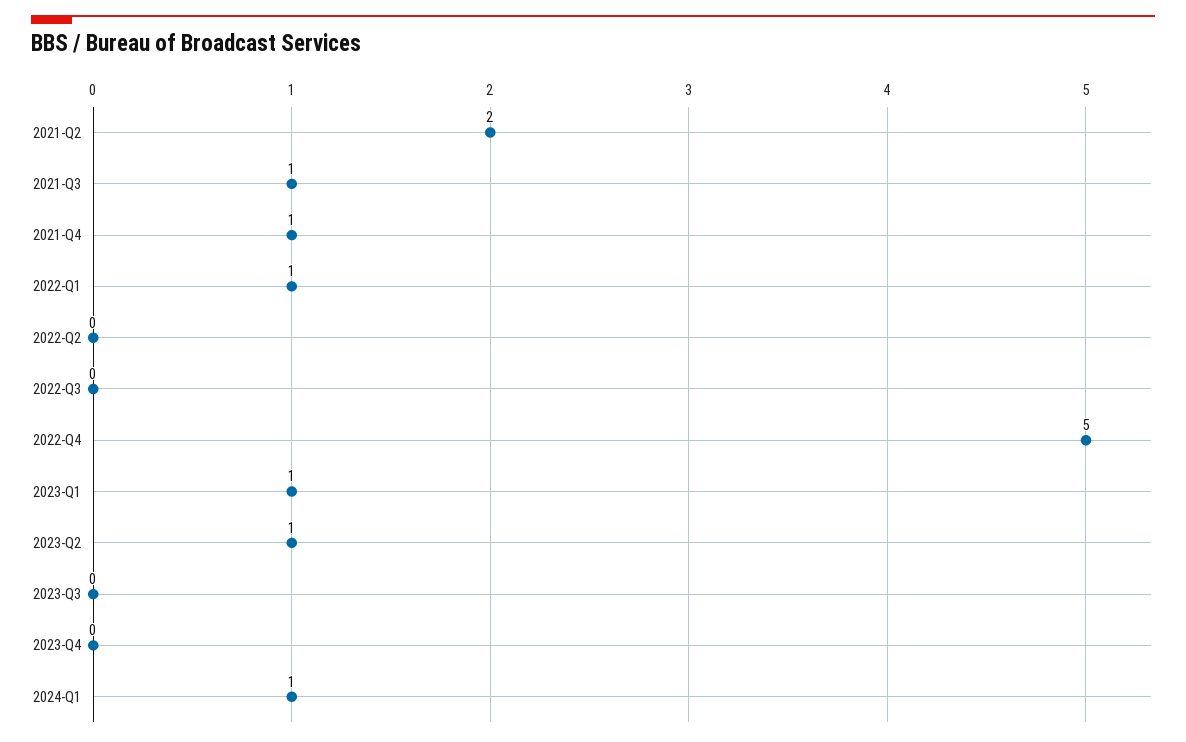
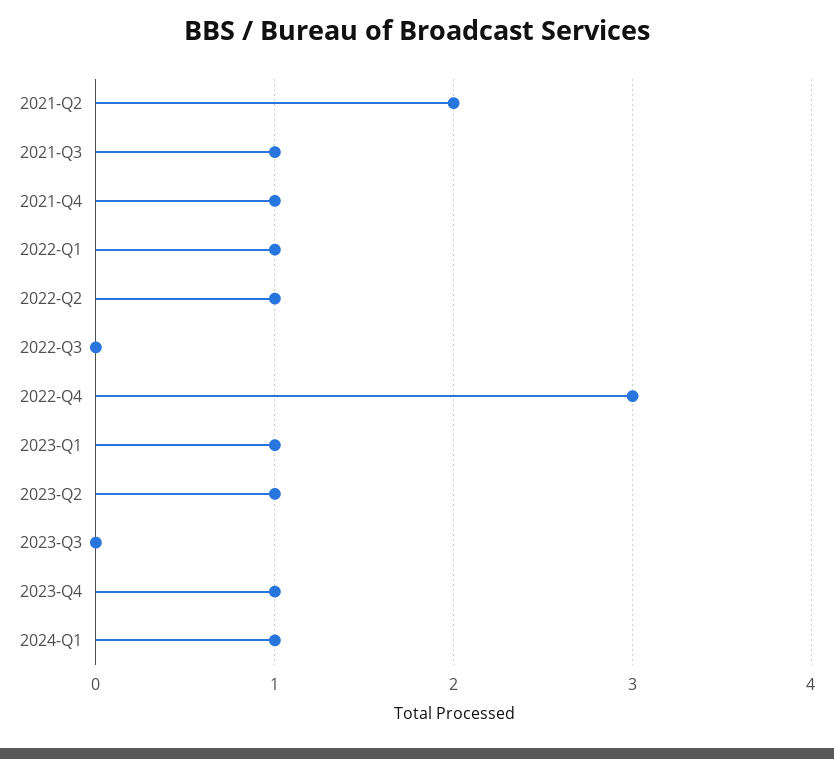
2022-Q2: 0 -> 1
2022-Q4: 5 -> 3
2023-Q4: 0 -> 1

